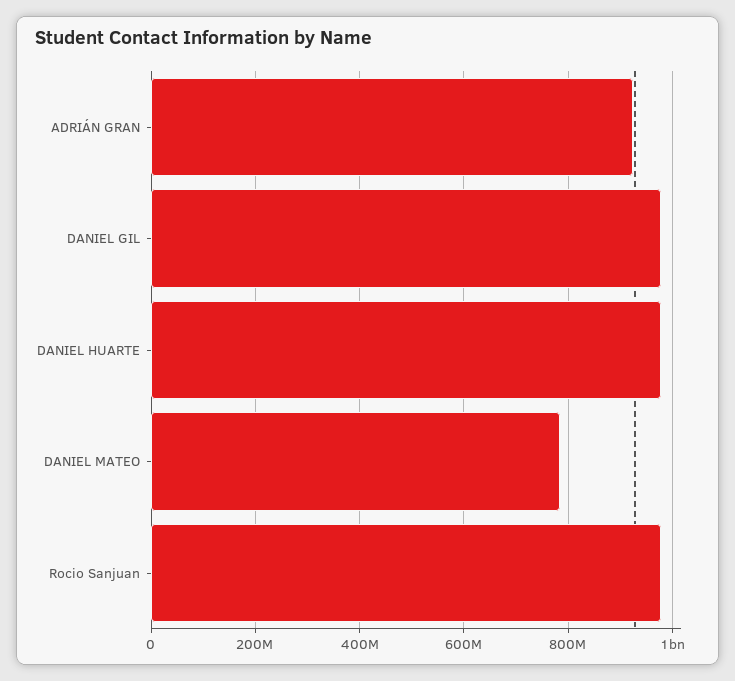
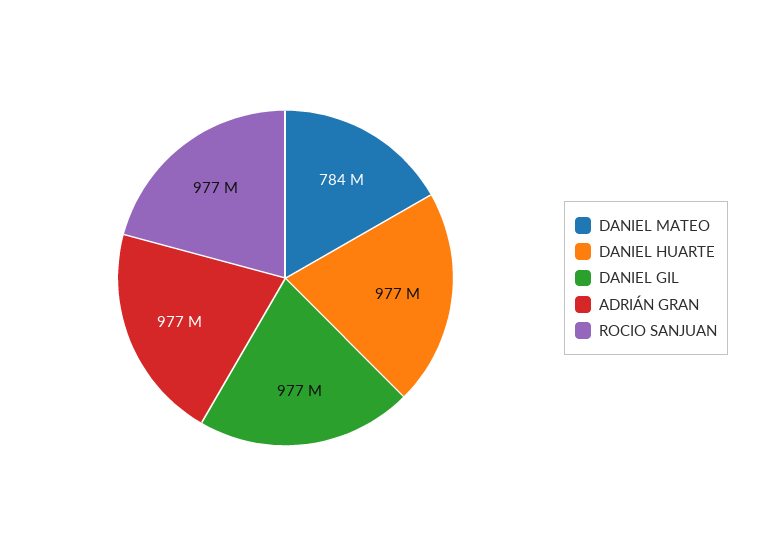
ADRIÁN GRAN: 920000000 -> 977000000

